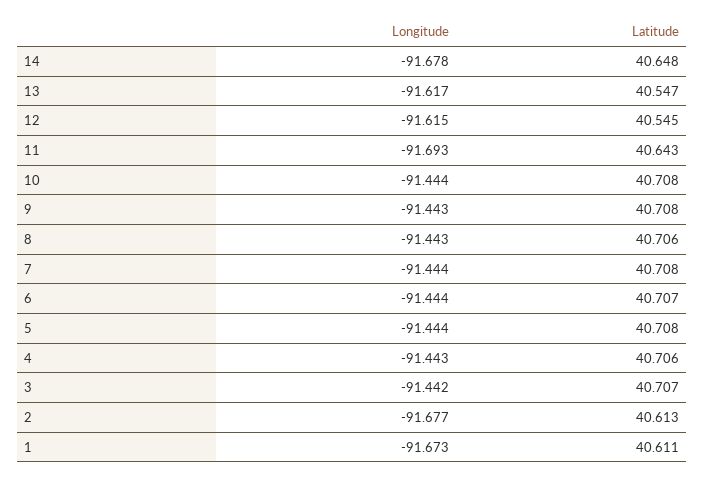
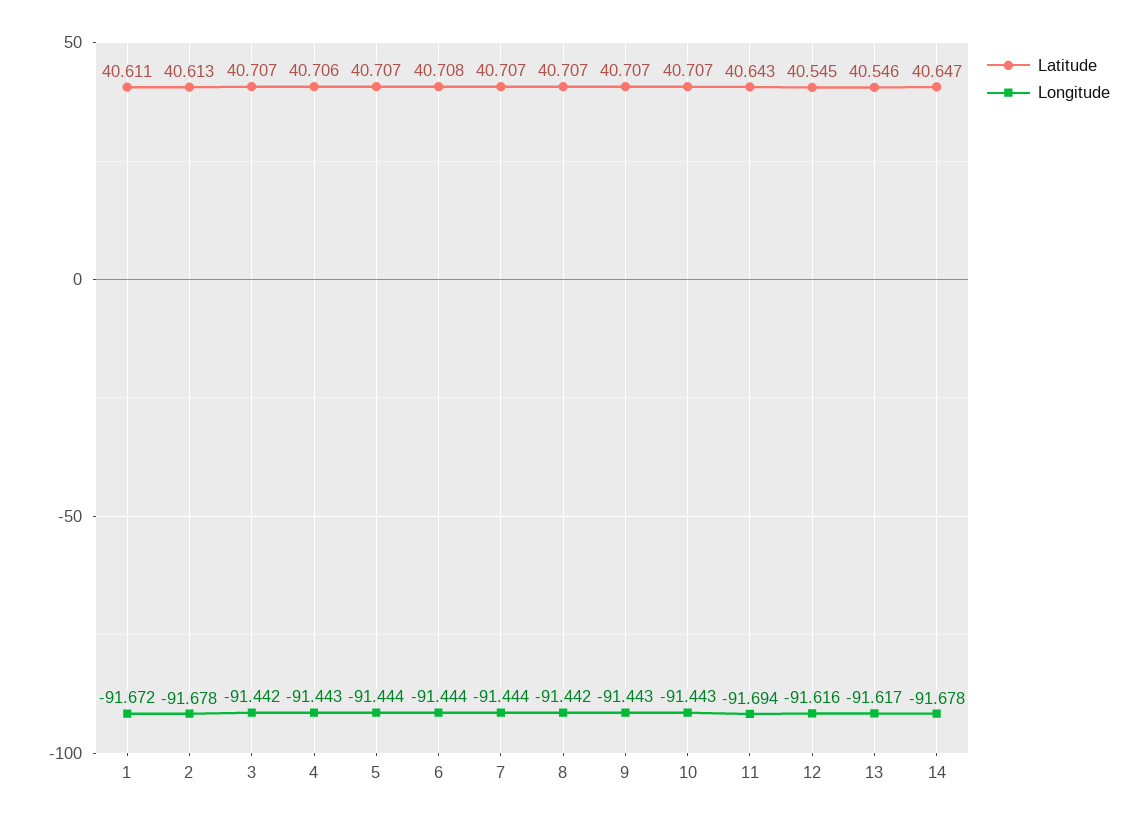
Latitude, 14: 40.648 -> 40.647
Latitude, 13: 40.547 -> 40.546
Longitude, 12: -91.615 -> -91.616
Longitude, 11: -91.693 -> -91.694
Longitude, 10: -91.444 -> -91.443
Latitude, 10: 40.708 -> 40.707
Latitude, 9: 40.708 -> 40.707
Longitude, 8: -91.443 -> -91.442
Latitude, 8: 40.706 -> 40.707
Latitude, 7: 40.708 -> 40.707
Latitude, 6: 40.707 -> 40.708
Latitude, 5: 40.708 -> 40.707
Longitude, 2: -91.677 -> -91.678
Longitude, 1: -91.673 -> -91.672

